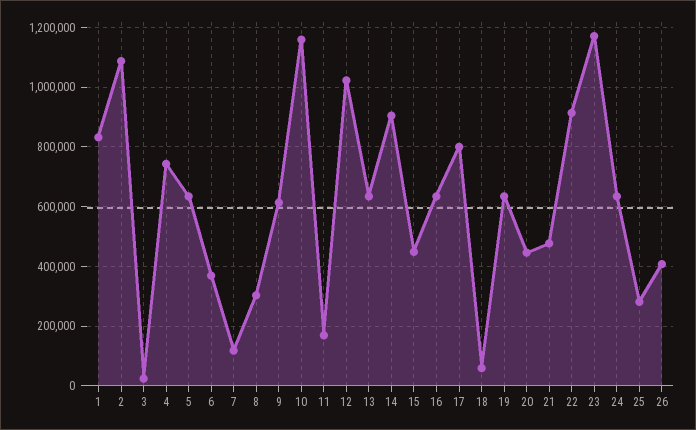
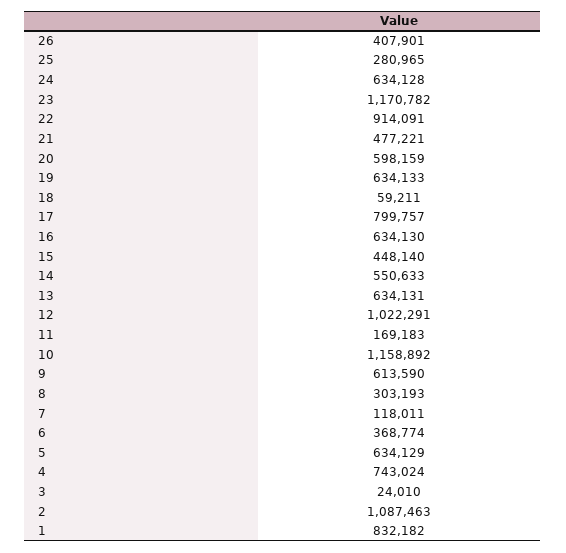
14: 900000 -> 550633
20: 450000 -> 598159

